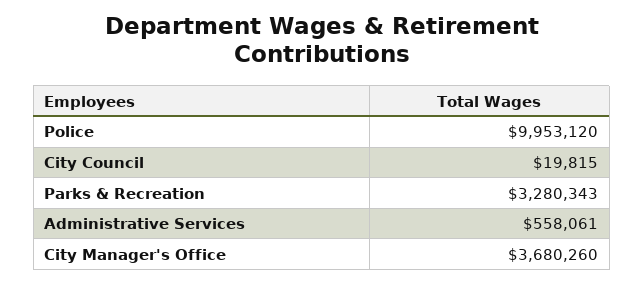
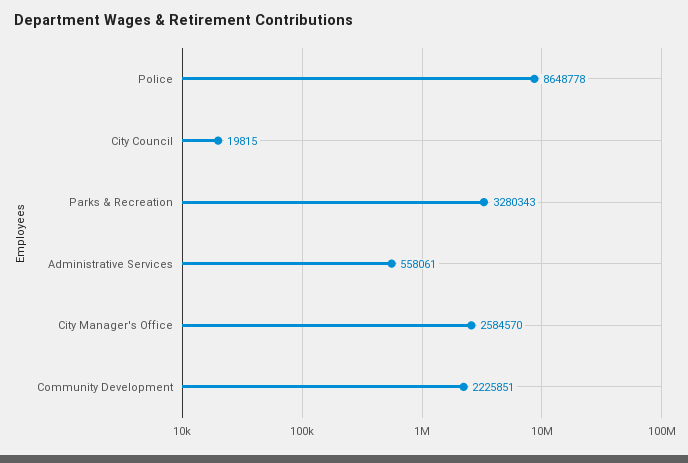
Police: 9953120 -> 8648778
City Manager's Office: 3680260 -> 2584570
Community Development: none -> 2225851

